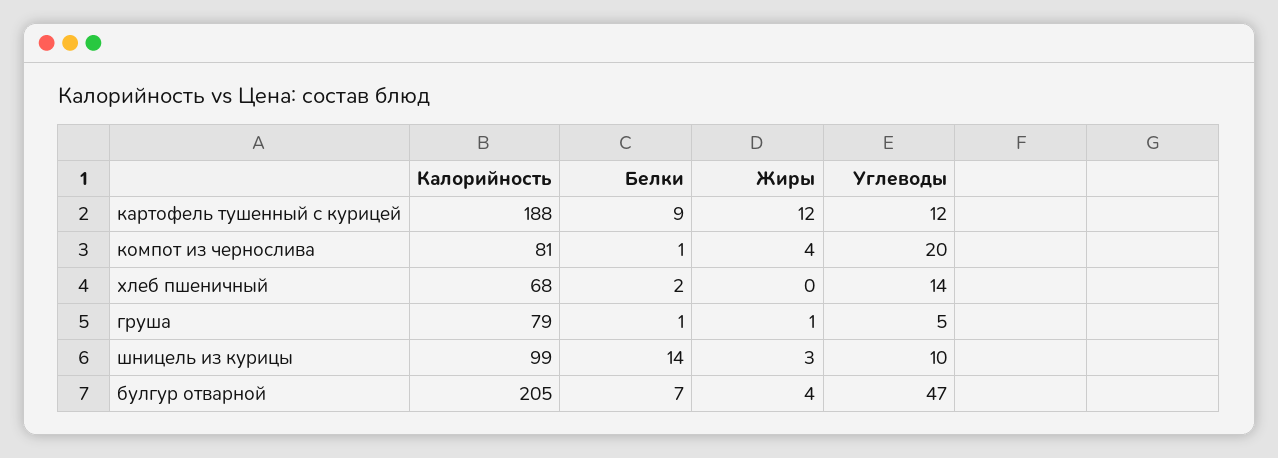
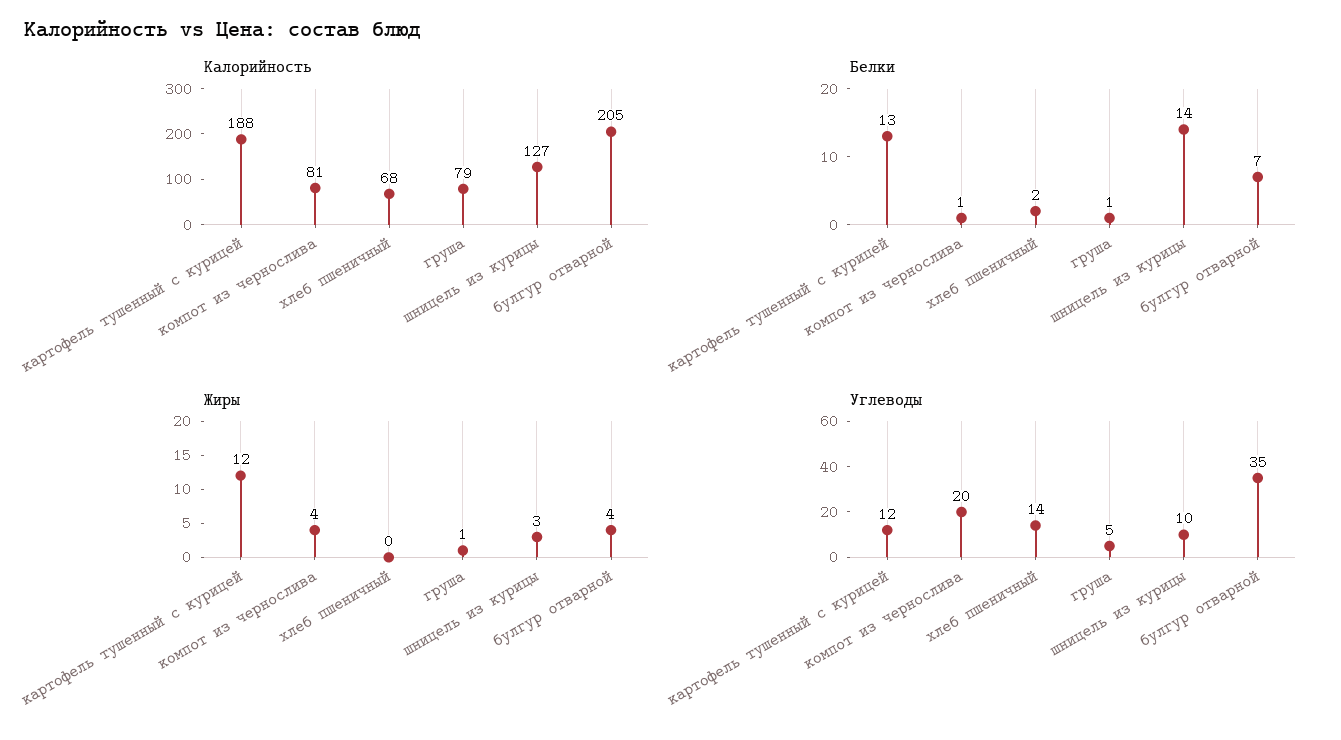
Белки, картофель тушенный с курицей: 9 -> 13
Калорийность, шницель из курицы: 99 -> 127
Углеводы, булгур отварной: 47 -> 35

